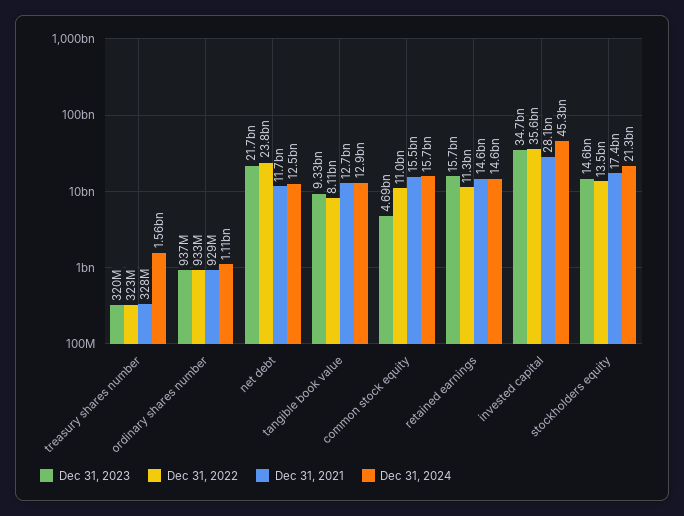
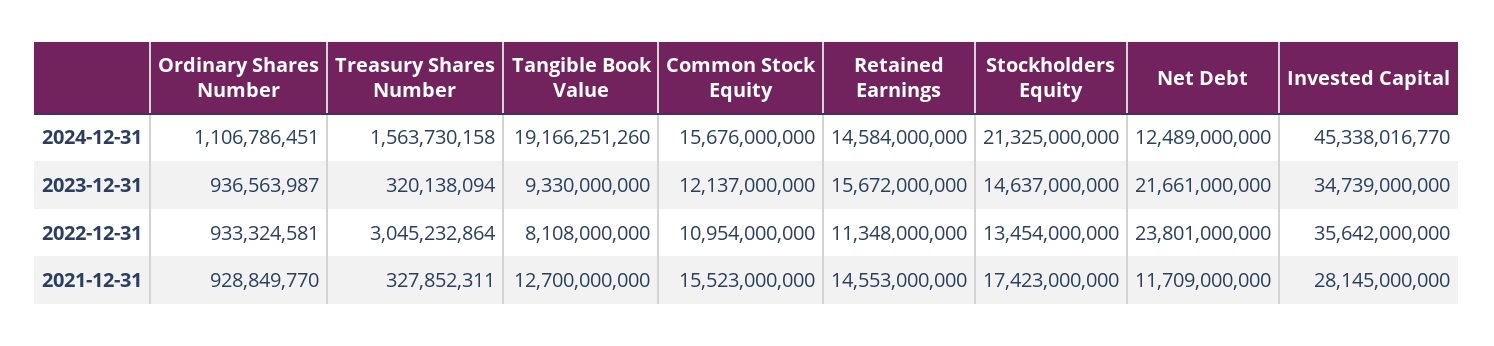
Dec 31, 2022, treasury shares number: 323000000 -> 3045232864
Dec 31, 2024, tangible book value: 12900000000 -> 19166251260
Dec 31, 2023, common stock equity: 4690000000 -> 12137000000

